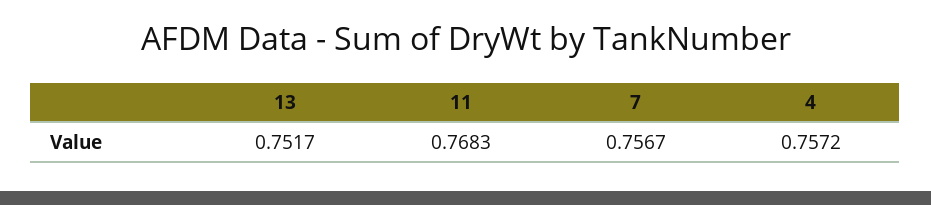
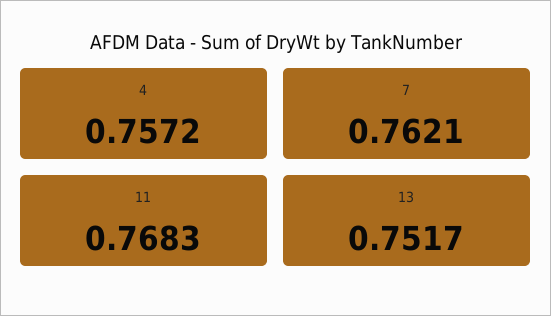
7: 0.7567 -> 0.7621

